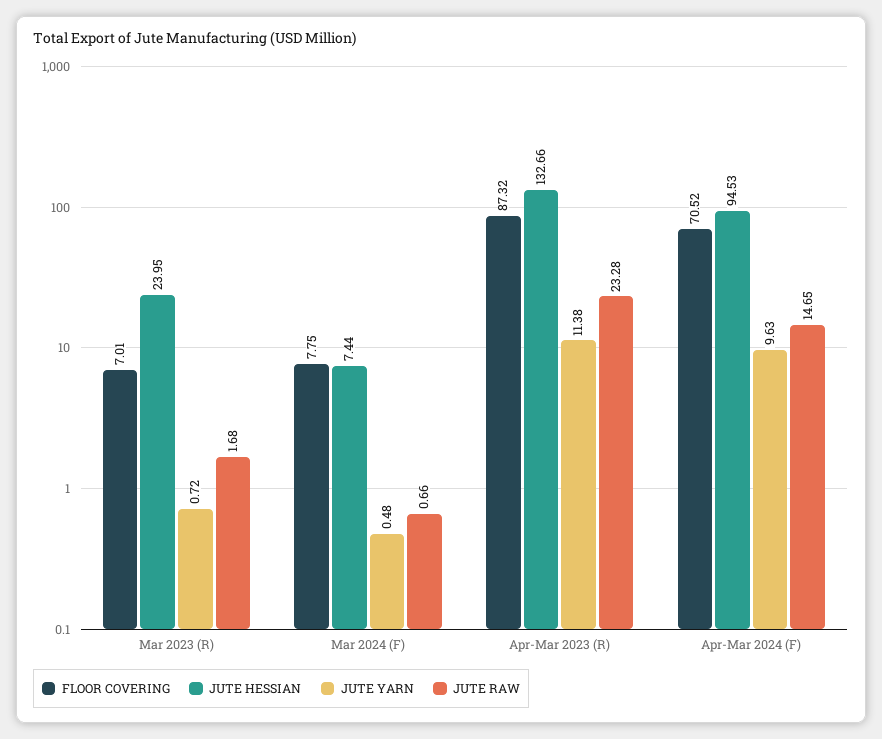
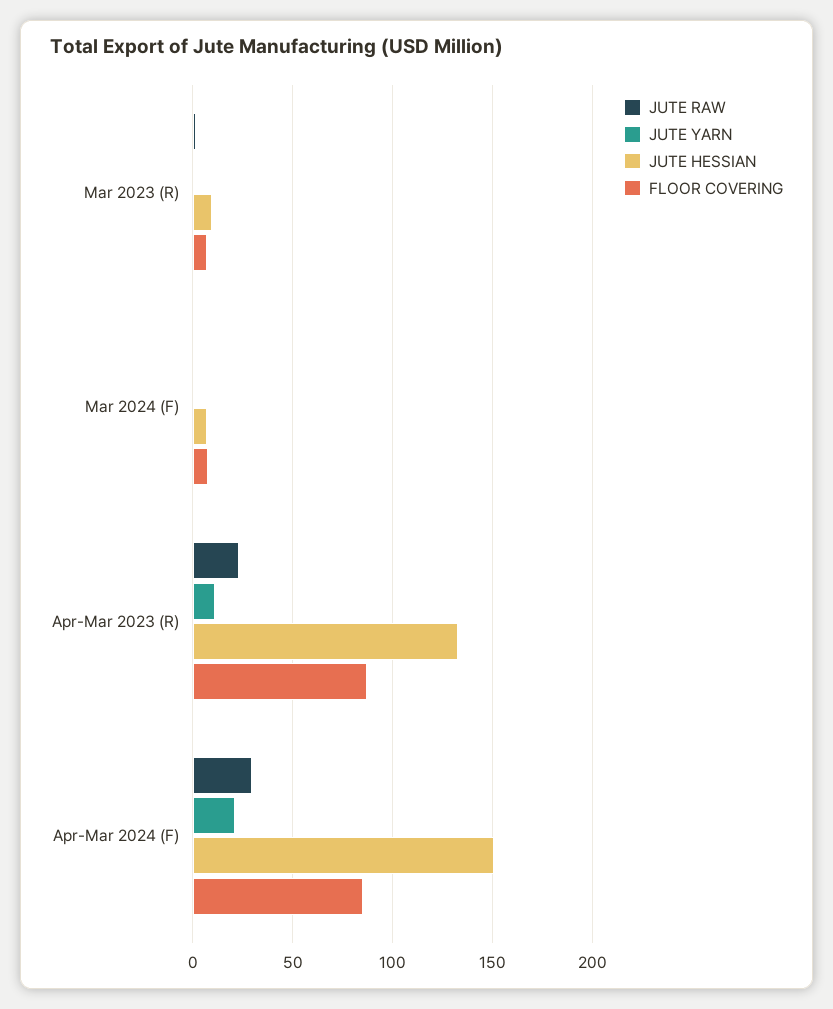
JUTE HESSIAN, Mar 2023 (R): 23.95 -> 10
FLOOR COVERING, Apr-Mar 2024 (F): 70.52 -> 85
JUTE HESSIAN, Apr-Mar 2024 (F): 94.53 -> 150
JUTE YARN, Apr-Mar 2024 (F): 9.63 -> 20
JUTE RAW, Apr-Mar 2024 (F): 14.65 -> 30

